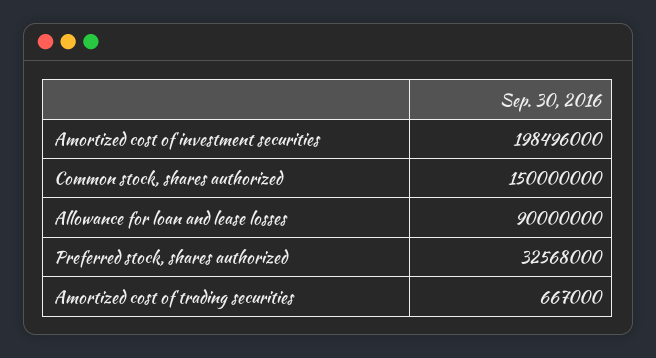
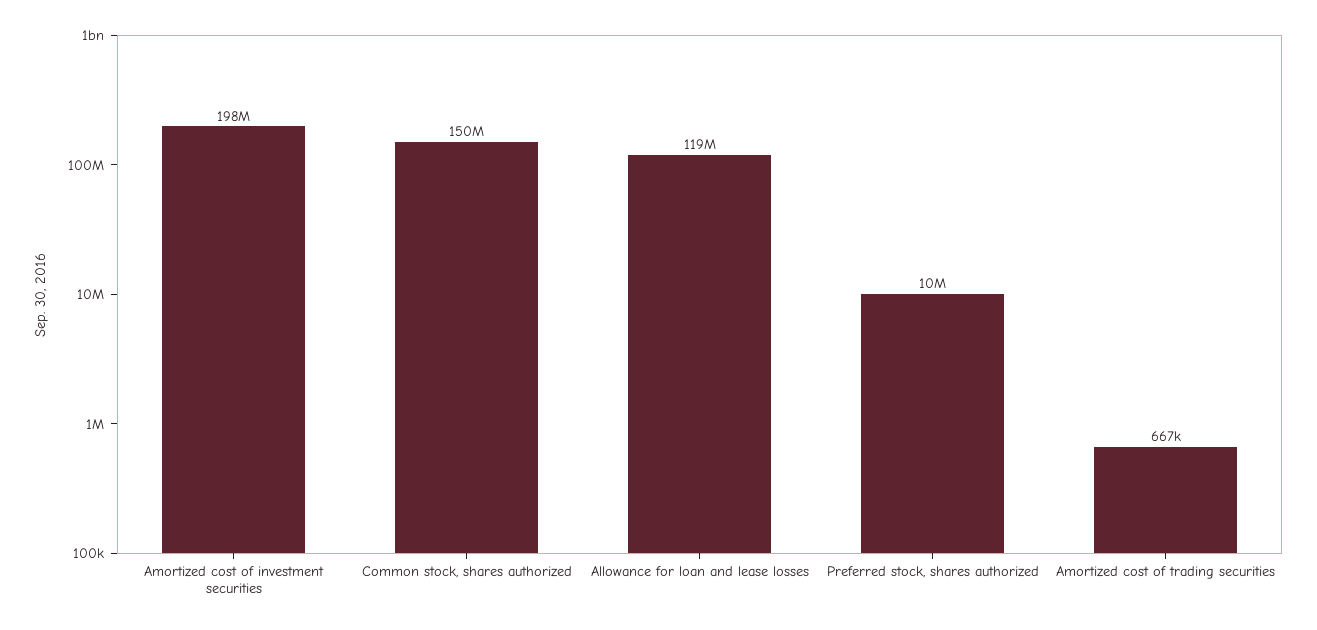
Allowance for loan and lease losses: 90000000 -> 119000000
Preferred stock, shares authorized: 32568000 -> 10000000

